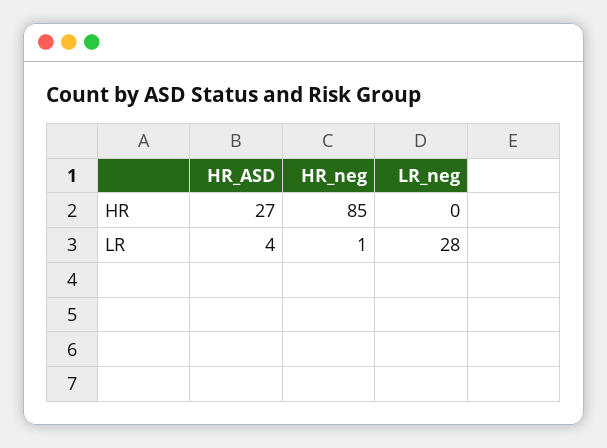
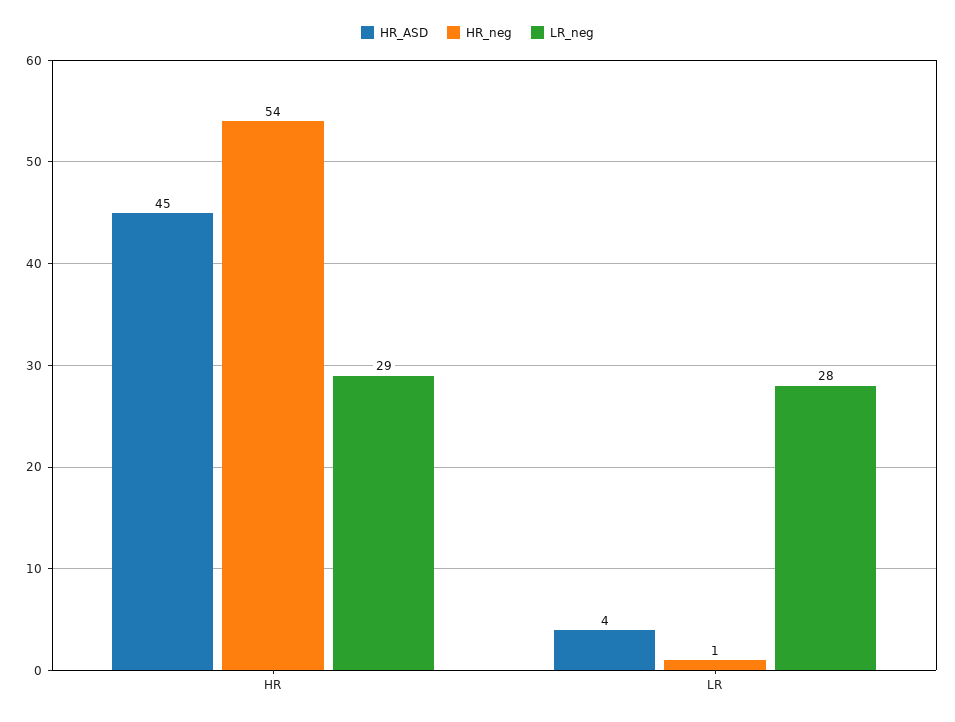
HR_ASD, HR: 27 -> 45
HR_neg, HR: 85 -> 54
LR_neg, HR: 0 -> 29

